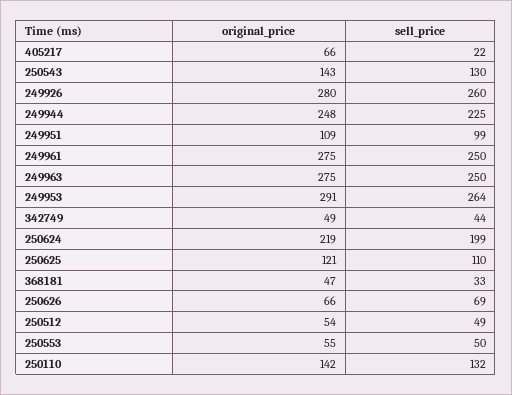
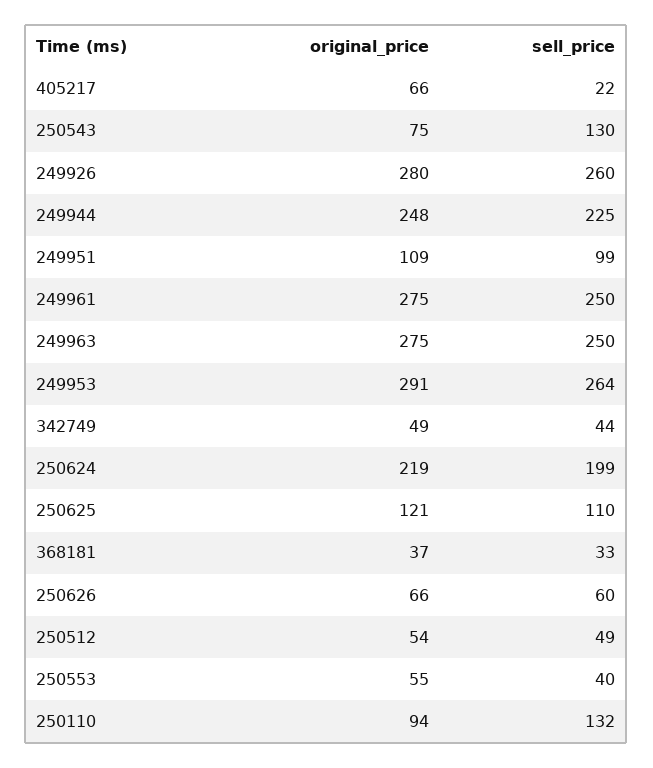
original_price, 250543: 143 -> 75
original_price, 368181: 47 -> 37
sell_price, 250626: 69 -> 60
sell_price, 250553: 50 -> 40
original_price, 250110: 142 -> 94

